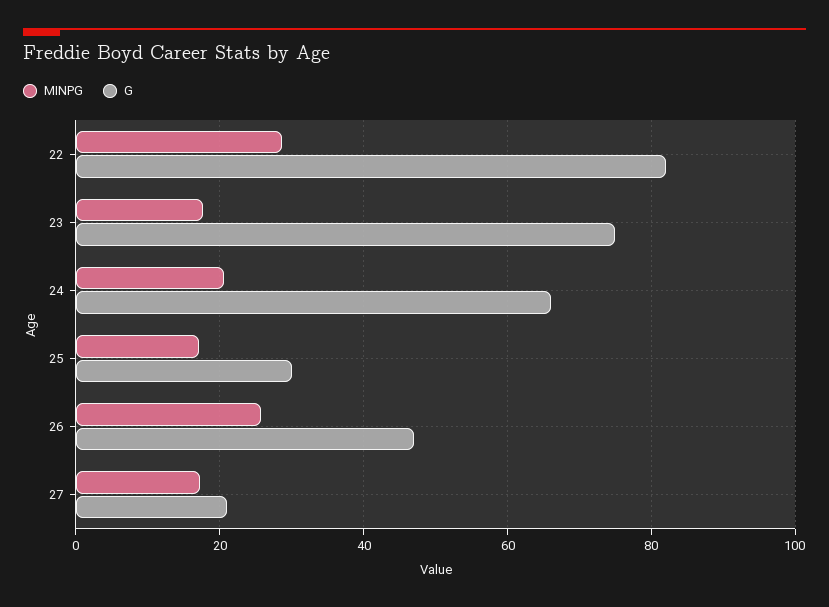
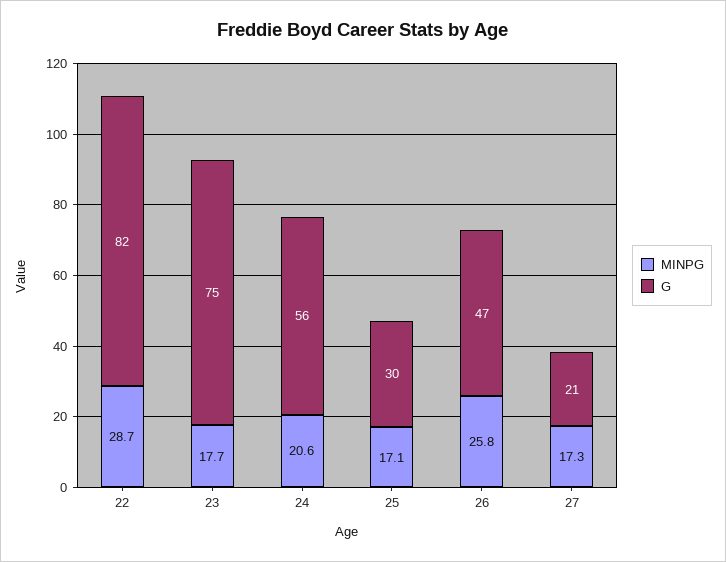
G, 24: 66 -> 56

